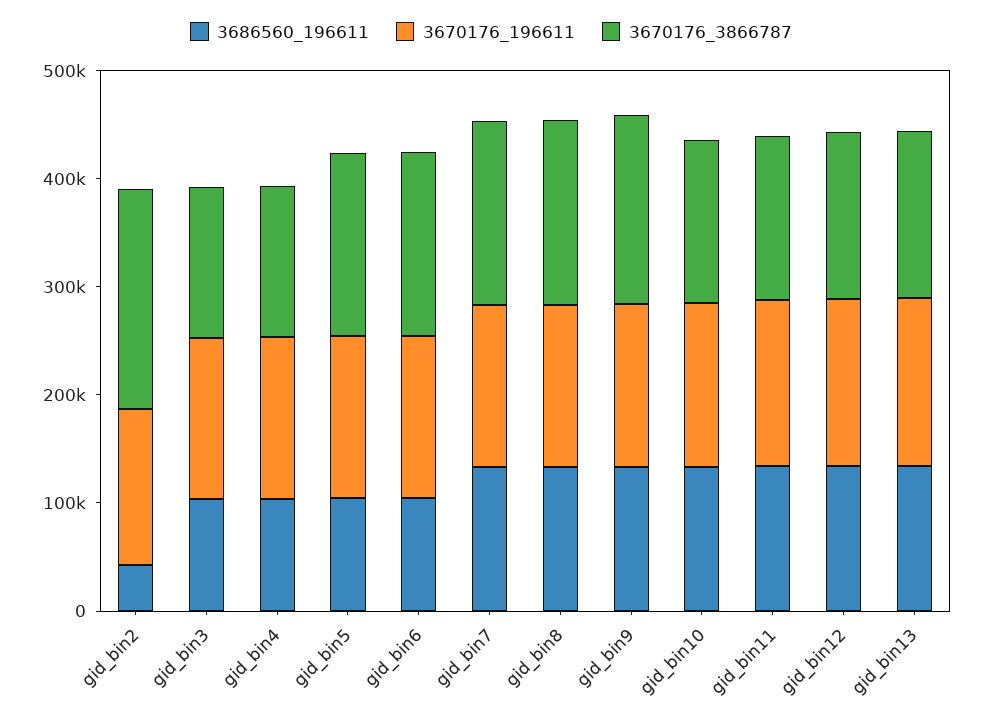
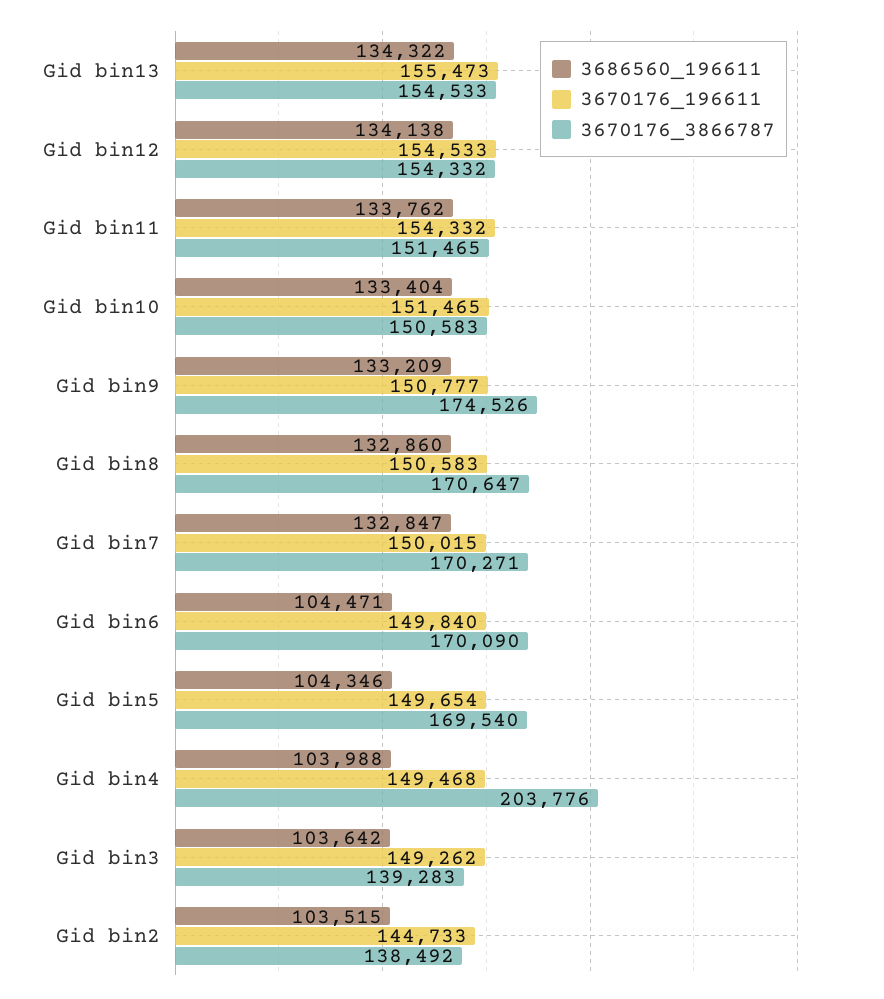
3686560_196611, gid_bin2: 40000 -> 103515
3670176_3866787, gid_bin2: 200000 -> 138492
3670176_3866787, gid_bin4: 140000 -> 203776

